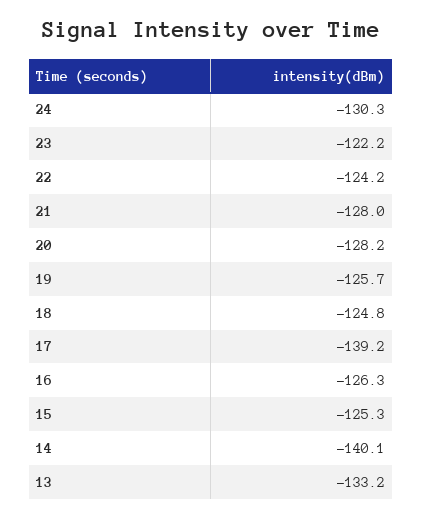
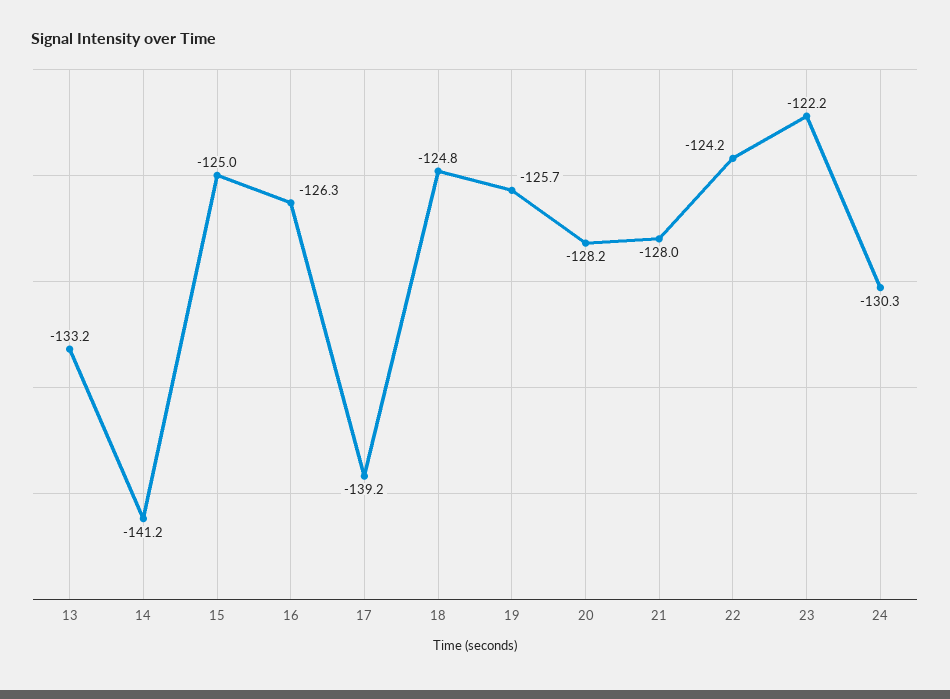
15: -125.3 -> -125
14: -140.1 -> -141.2

